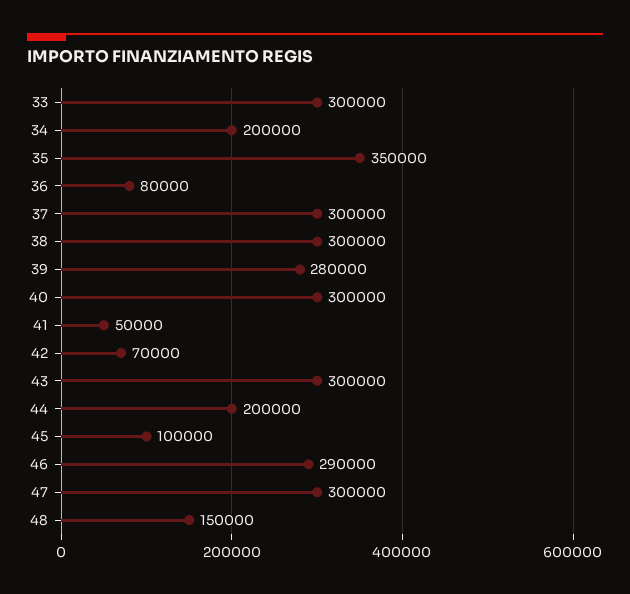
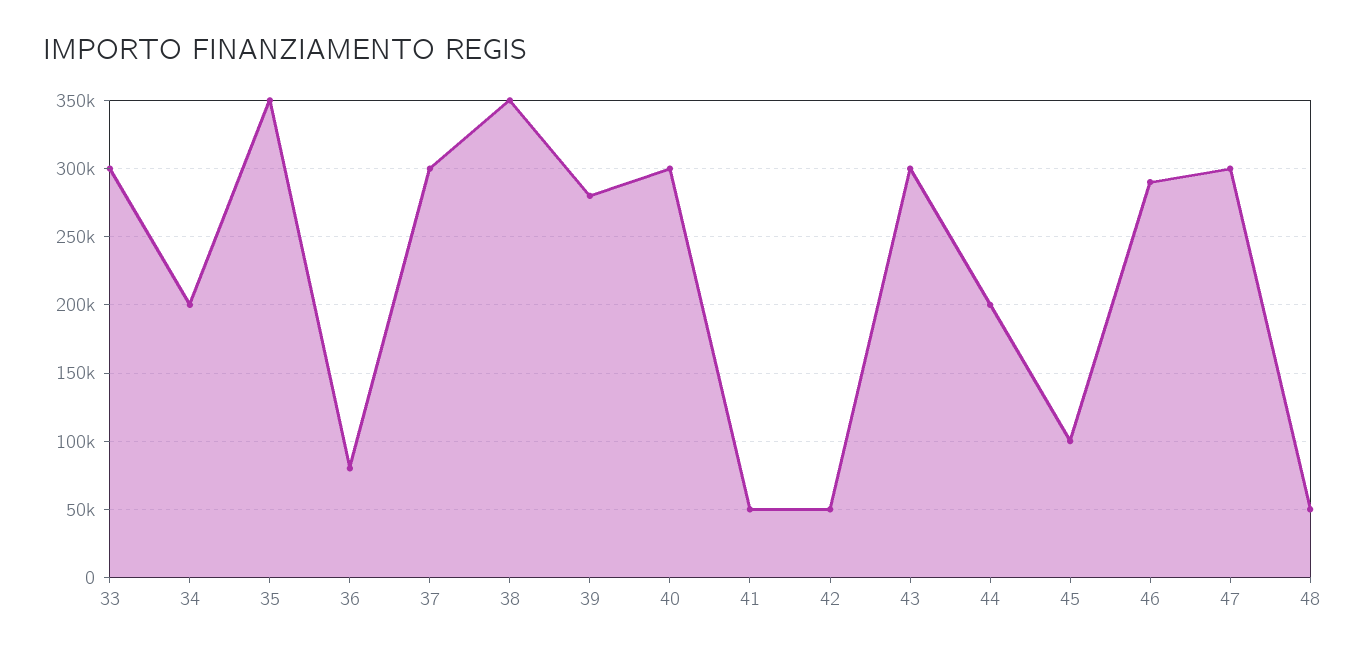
38: 300000 -> 350000
42: 70000 -> 50000
48: 150000 -> 50000

